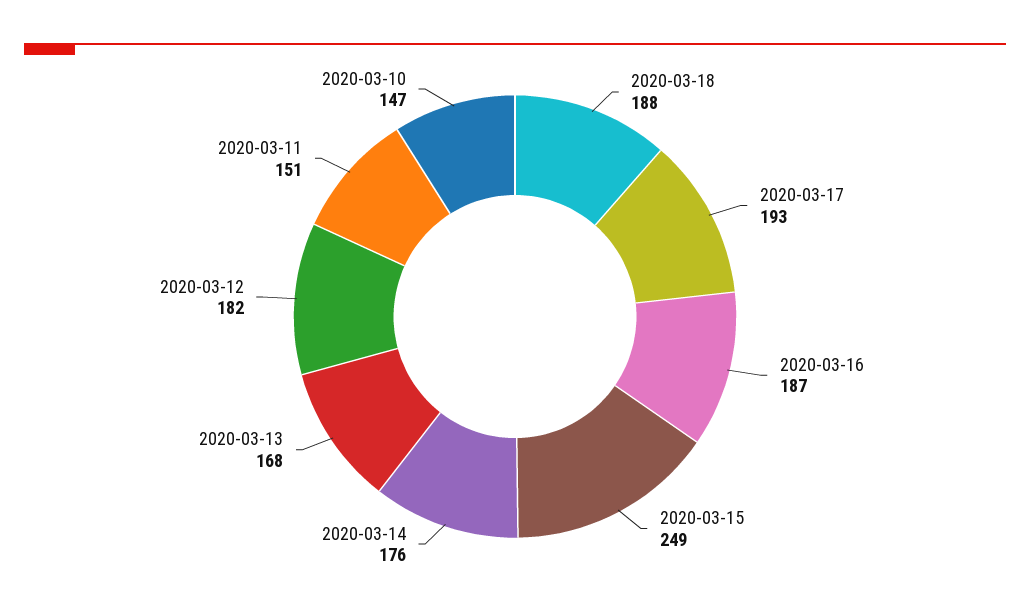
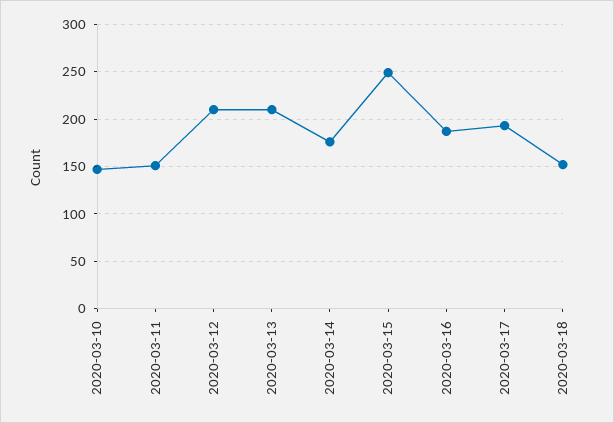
2020-03-18: 188 -> 150
2020-03-13: 168 -> 210
2020-03-12: 182 -> 210

